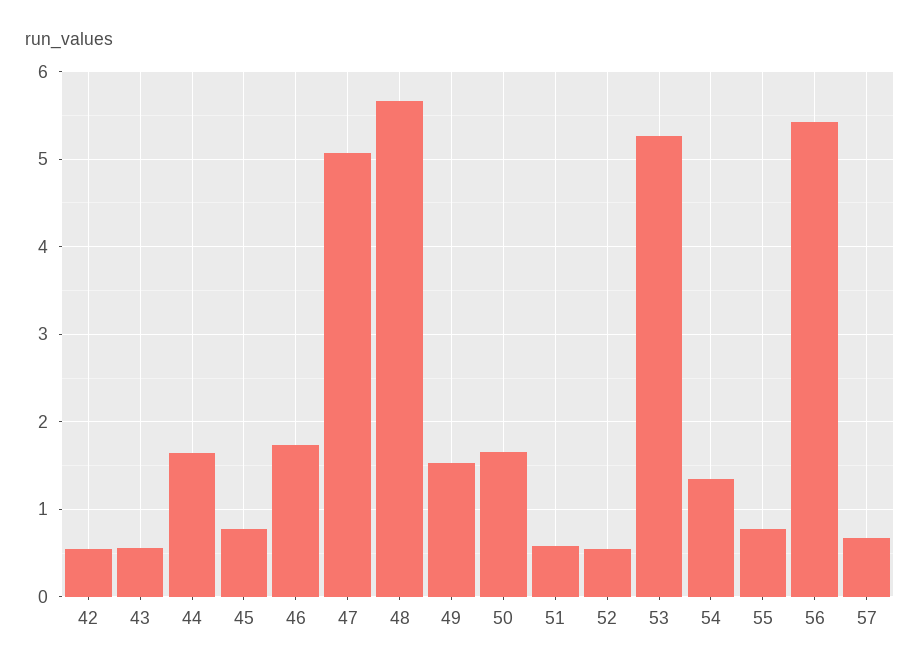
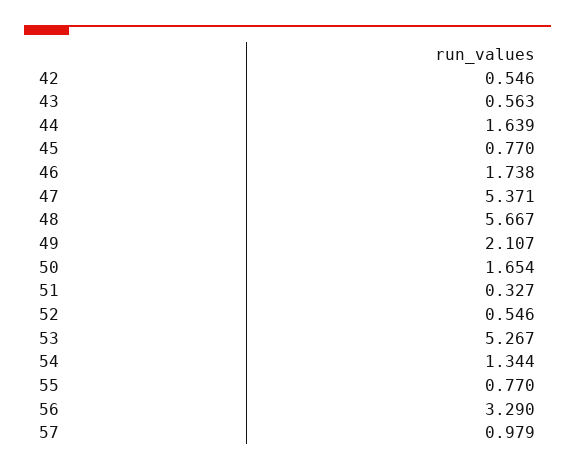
47: 5.1 -> 5.371
49: 1.5 -> 2.107
51: 0.6 -> 0.327
56: 5.4 -> 3.29
57: 0.7 -> 0.979

